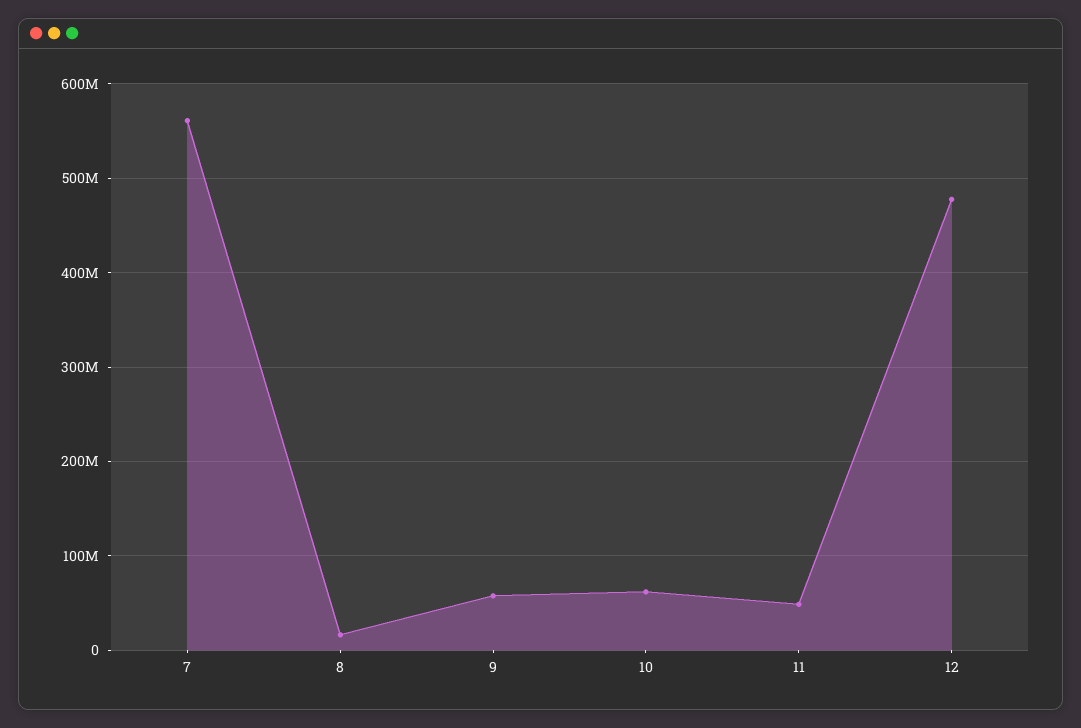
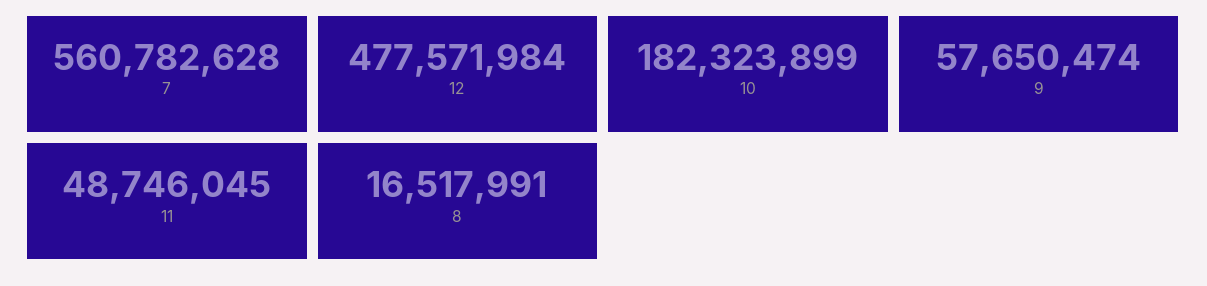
10: 60000000 -> 182323899

